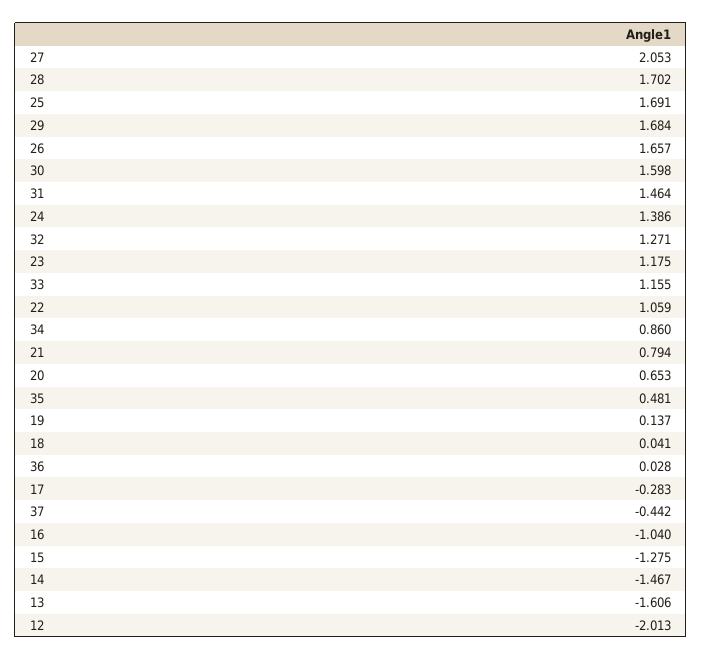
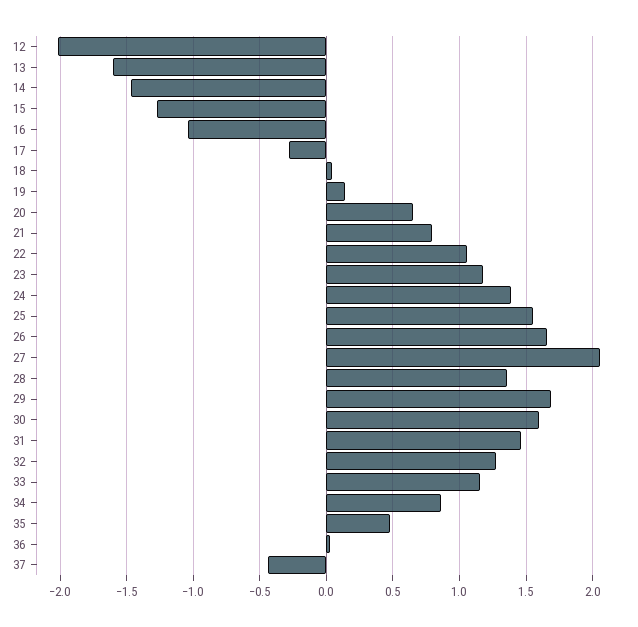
28: 1.702 -> 1.35
25: 1.691 -> 1.55

